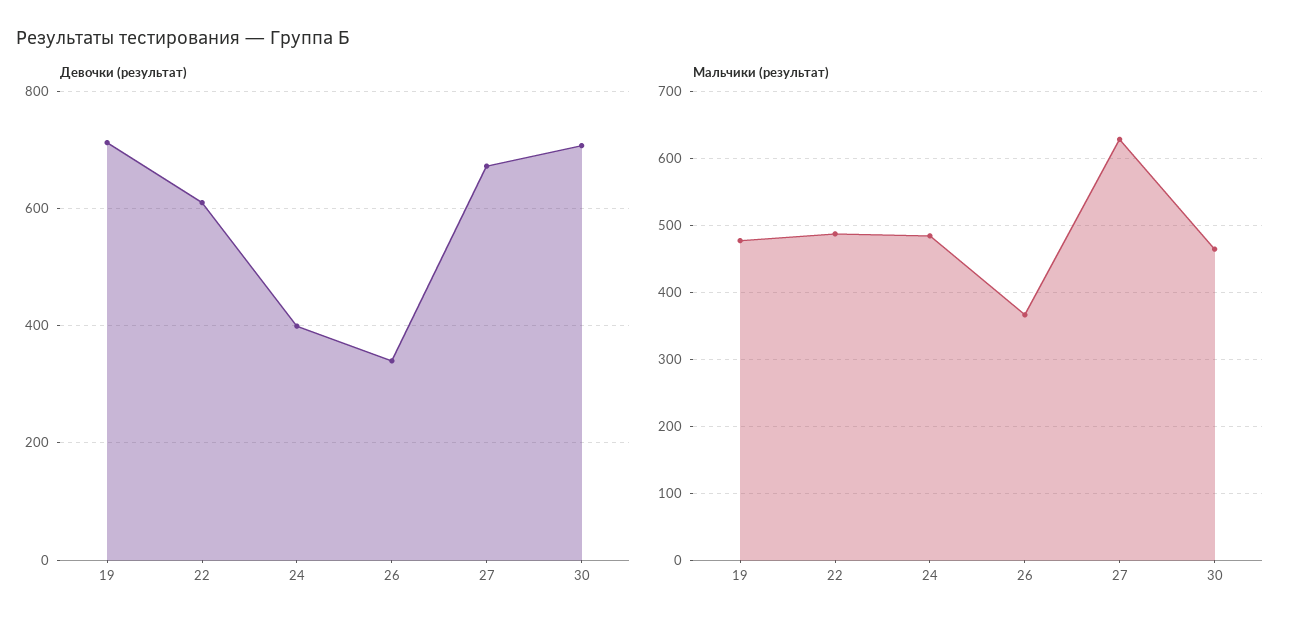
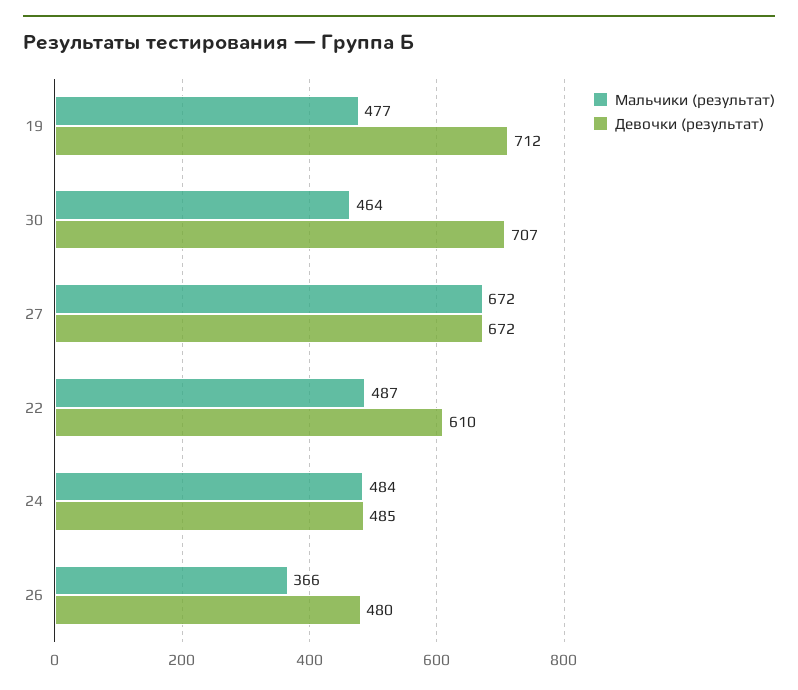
Девочки (результат), 24: 400 -> 485
Девочки (результат), 26: 340 -> 480
Мальчики (результат), 27: 630 -> 672

